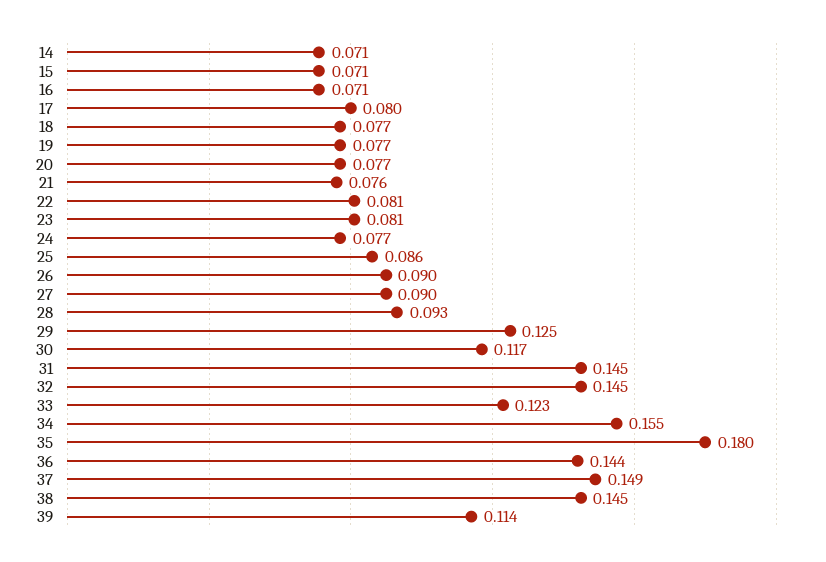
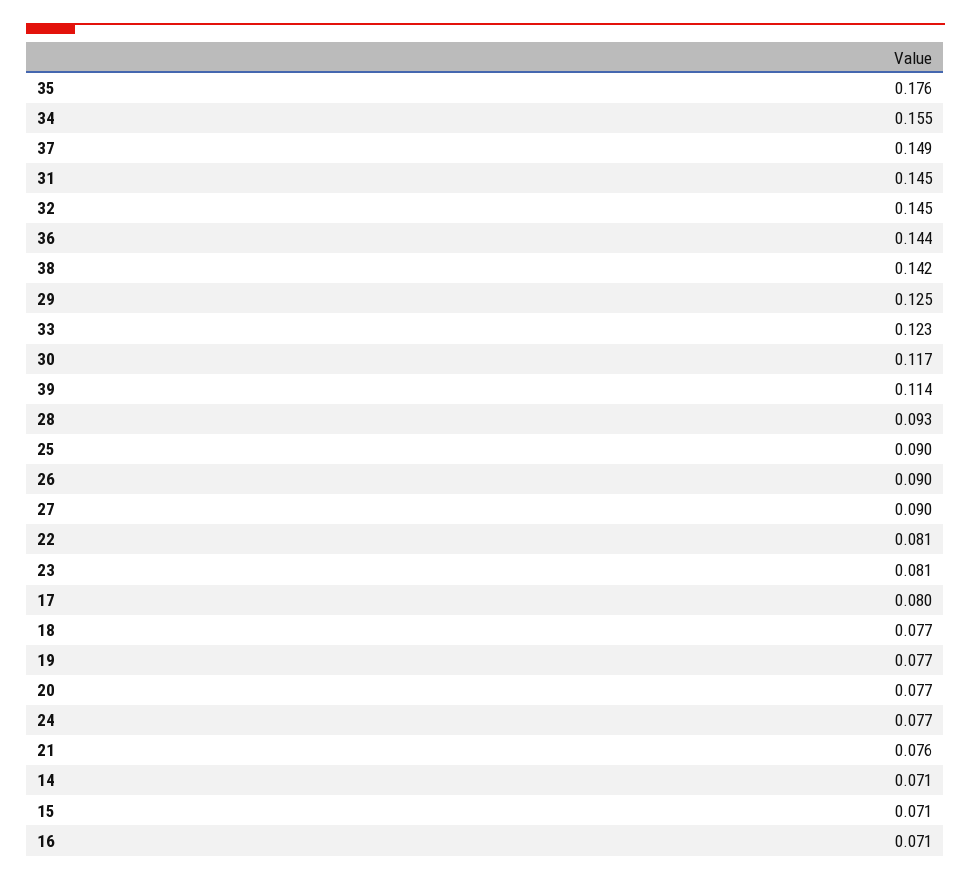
25: 0.086 -> 0.09
35: 0.18 -> 0.176
38: 0.145 -> 0.142

